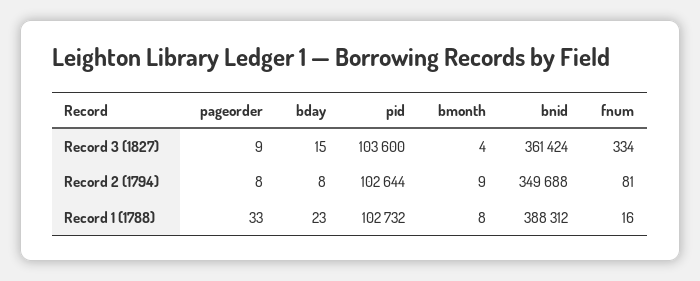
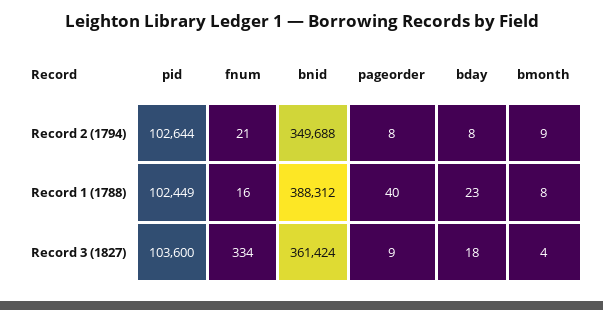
bday, Record 3 (1827): 15 -> 18
fnum, Record 2 (1794): 81 -> 21
pageorder, Record 1 (1788): 33 -> 40
pid, Record 1 (1788): 102732 -> 102449

